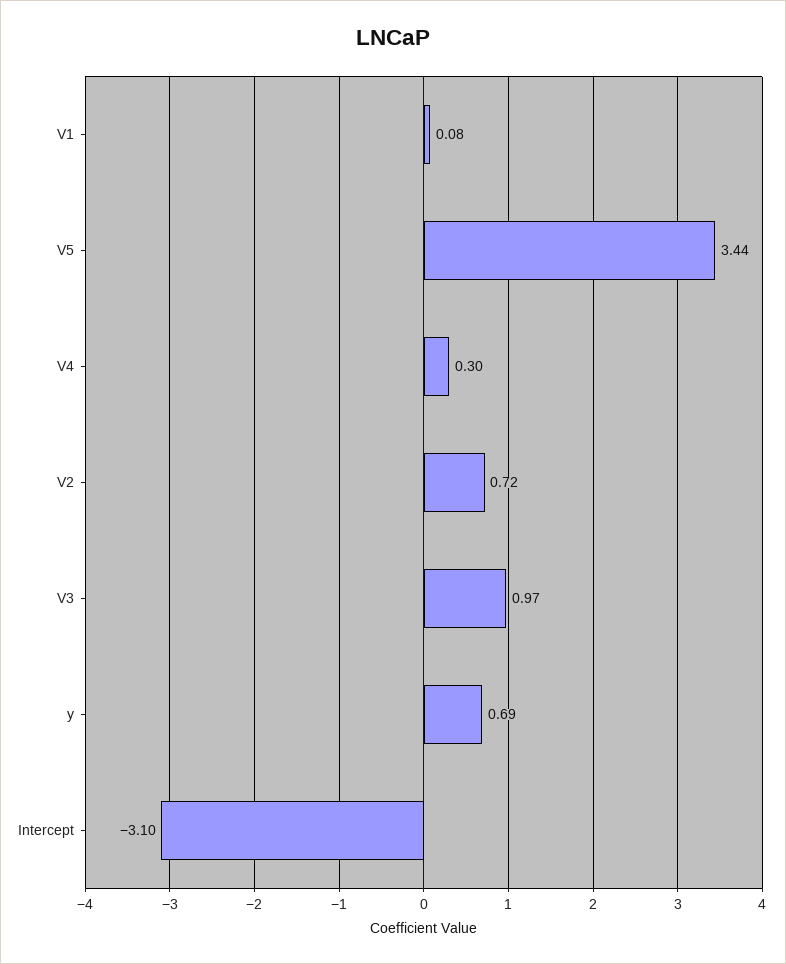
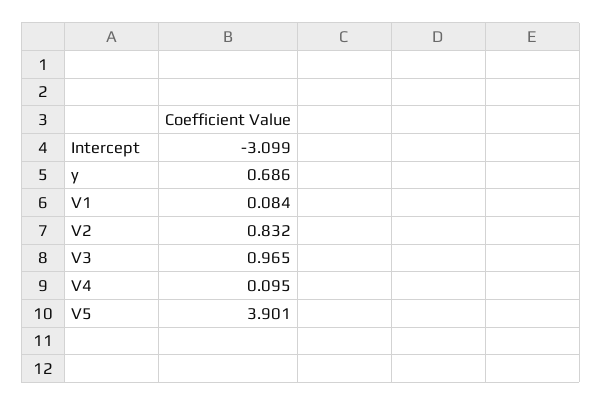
V5: 3.44 -> 3.901
V4: 0.3 -> 0.095
V2: 0.72 -> 0.832

